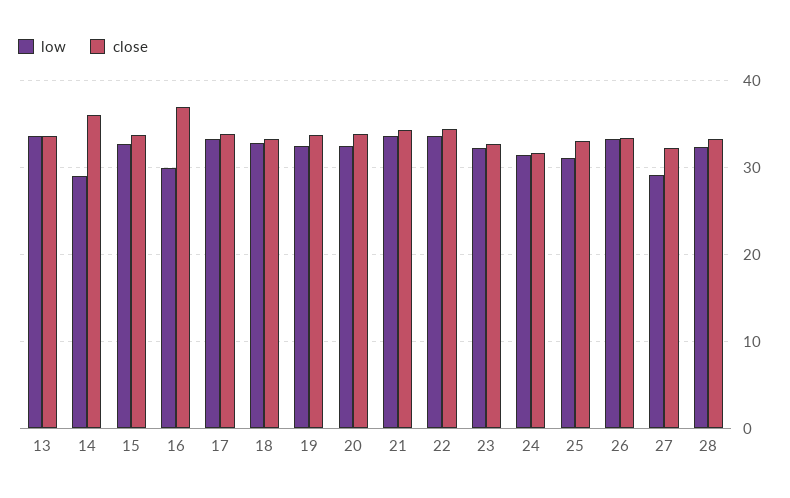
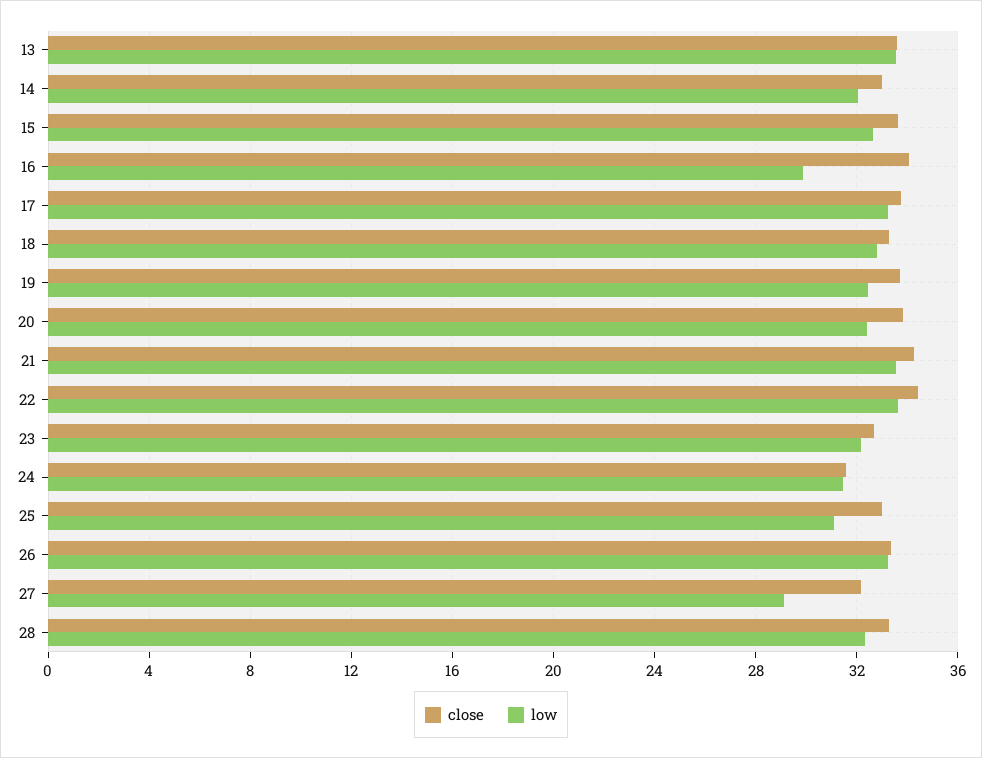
low, 14: 29 -> 32
close, 14: 36 -> 33
close, 16: 37 -> 34

